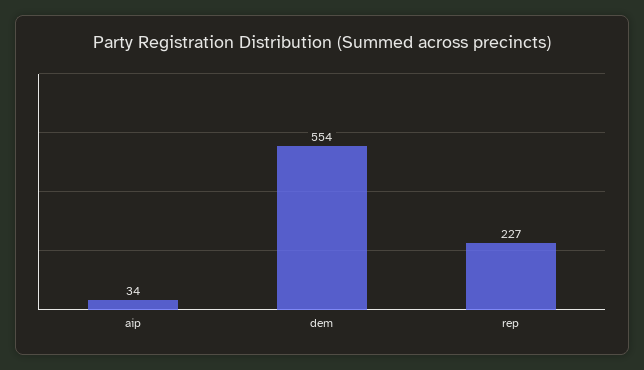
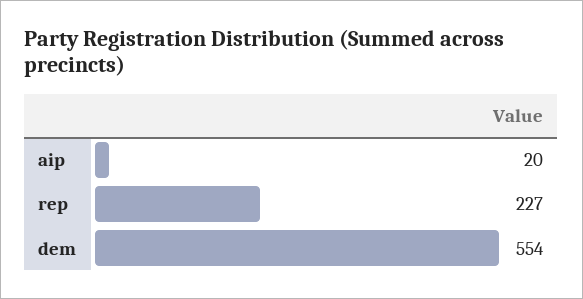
aip: 34 -> 20

